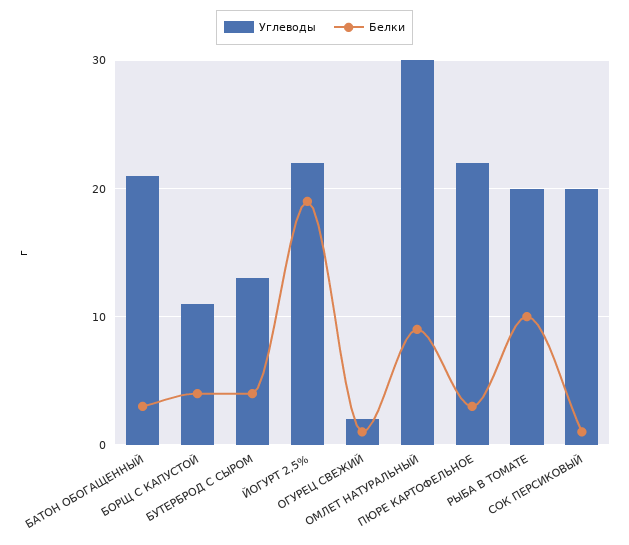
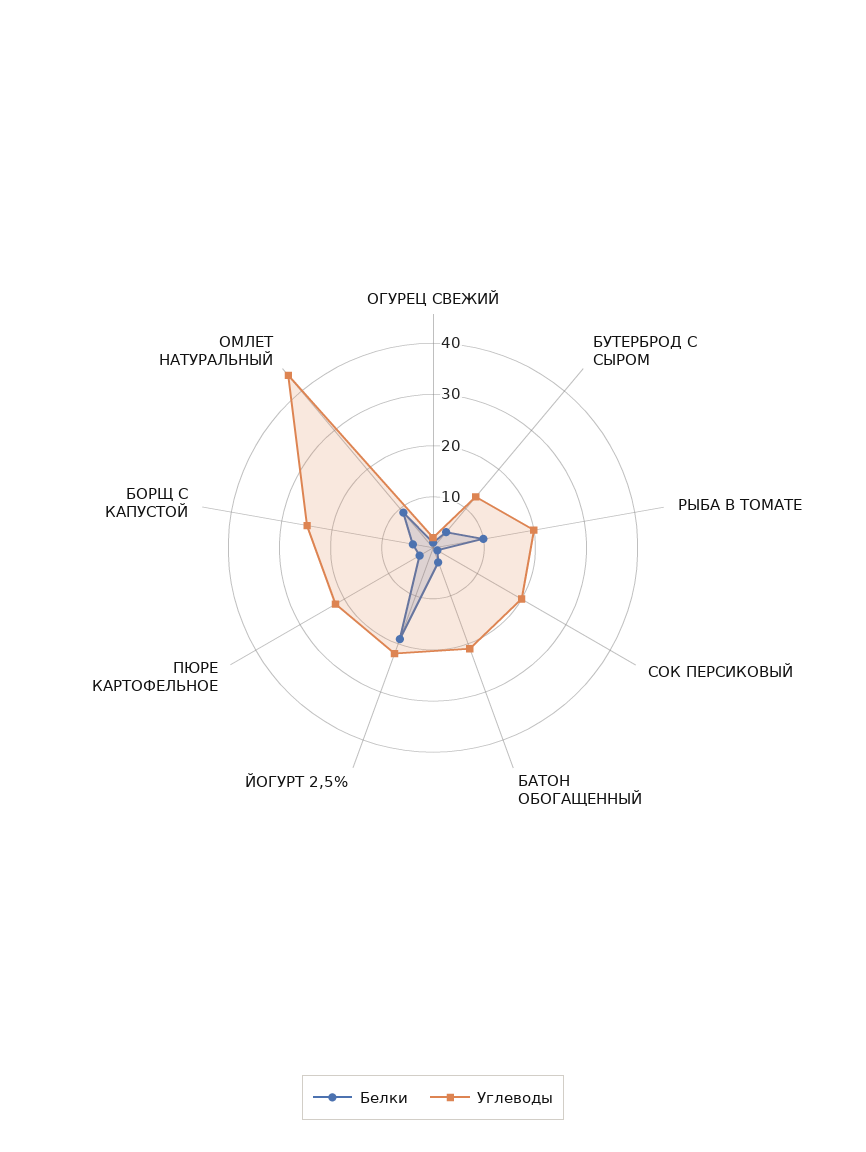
Углеводы, БОРЩ С КАПУСТОЙ: 11 -> 25
Углеводы, ОМЛЕТ НАТУРАЛЬНЫЙ: 30 -> 45

